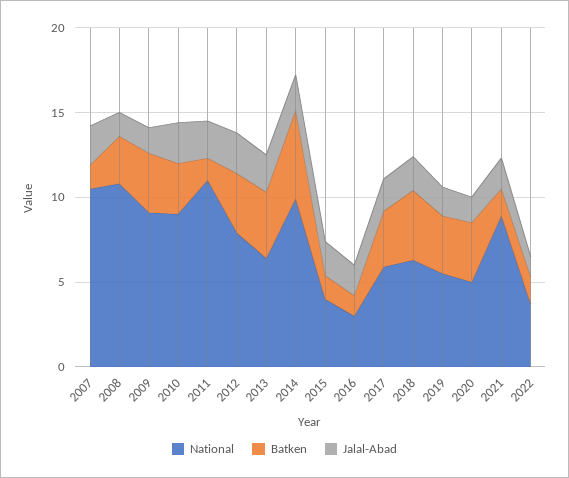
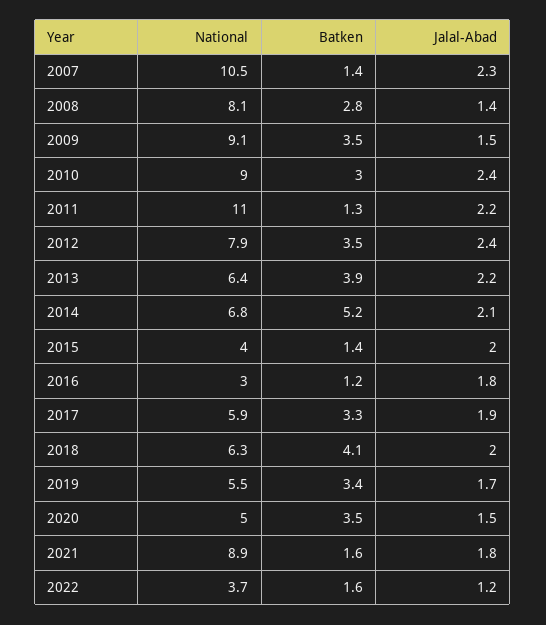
National, 2008: 11 -> 8.1
National, 2014: 10 -> 6.8

